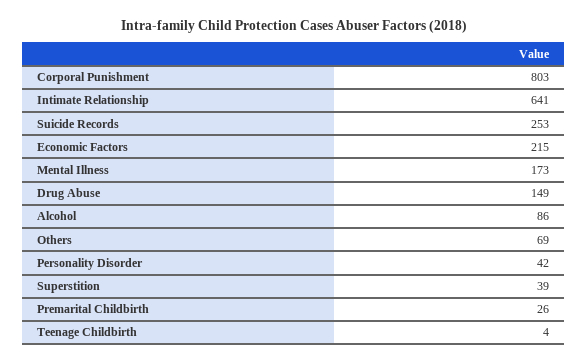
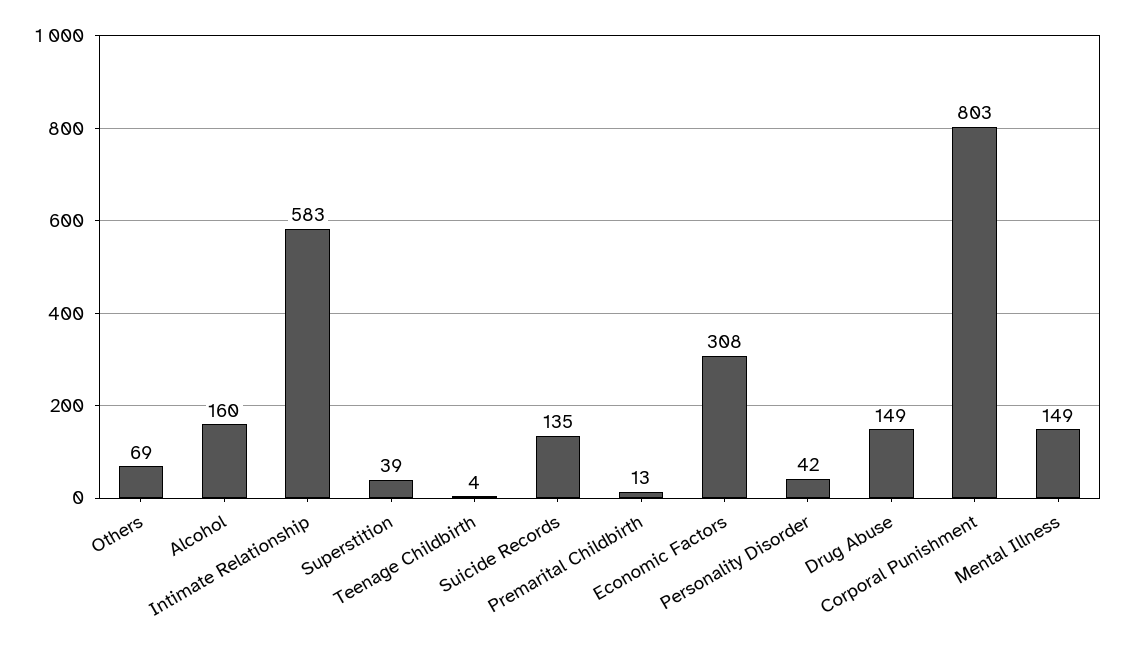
Intimate Relationship: 641 -> 583
Suicide Records: 253 -> 135
Economic Factors: 215 -> 308
Mental Illness: 173 -> 149
Alcohol: 86 -> 160
Premarital Childbirth: 26 -> 13

